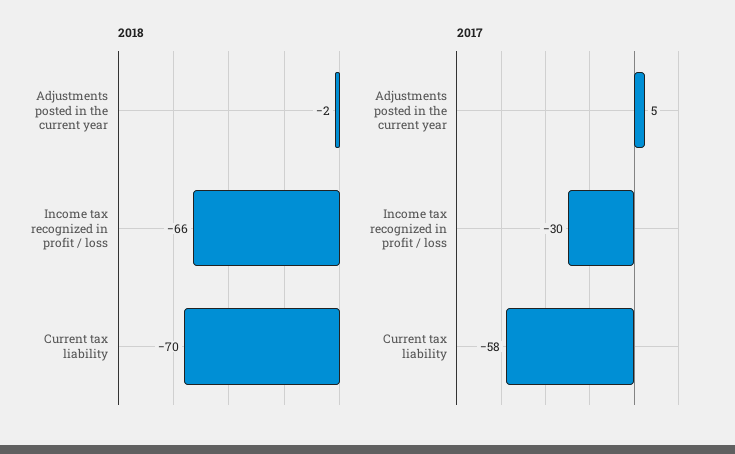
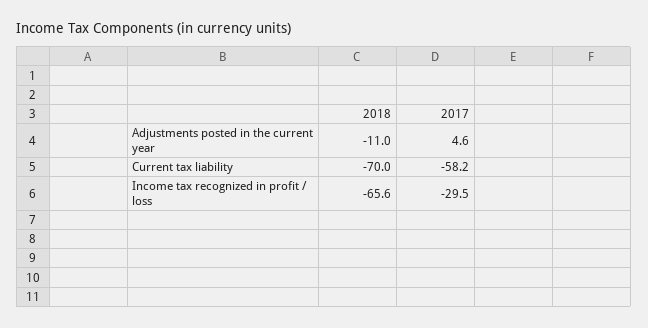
2018, Adjustments posted in the current year: -2 -> -11

